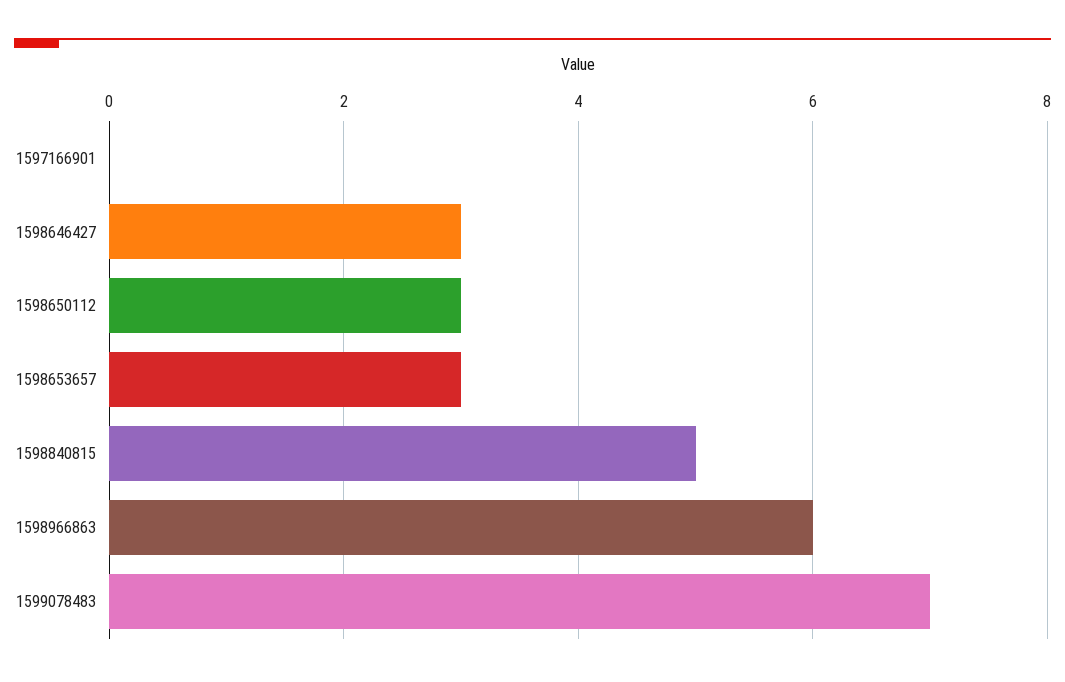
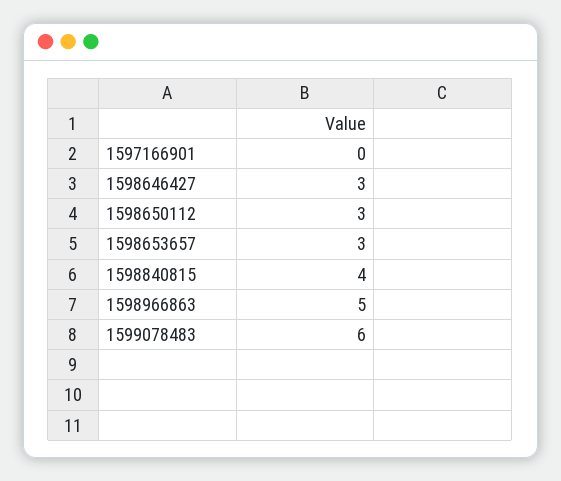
1598840815: 5 -> 4
1598966863: 6 -> 5
1599078483: 7 -> 6

